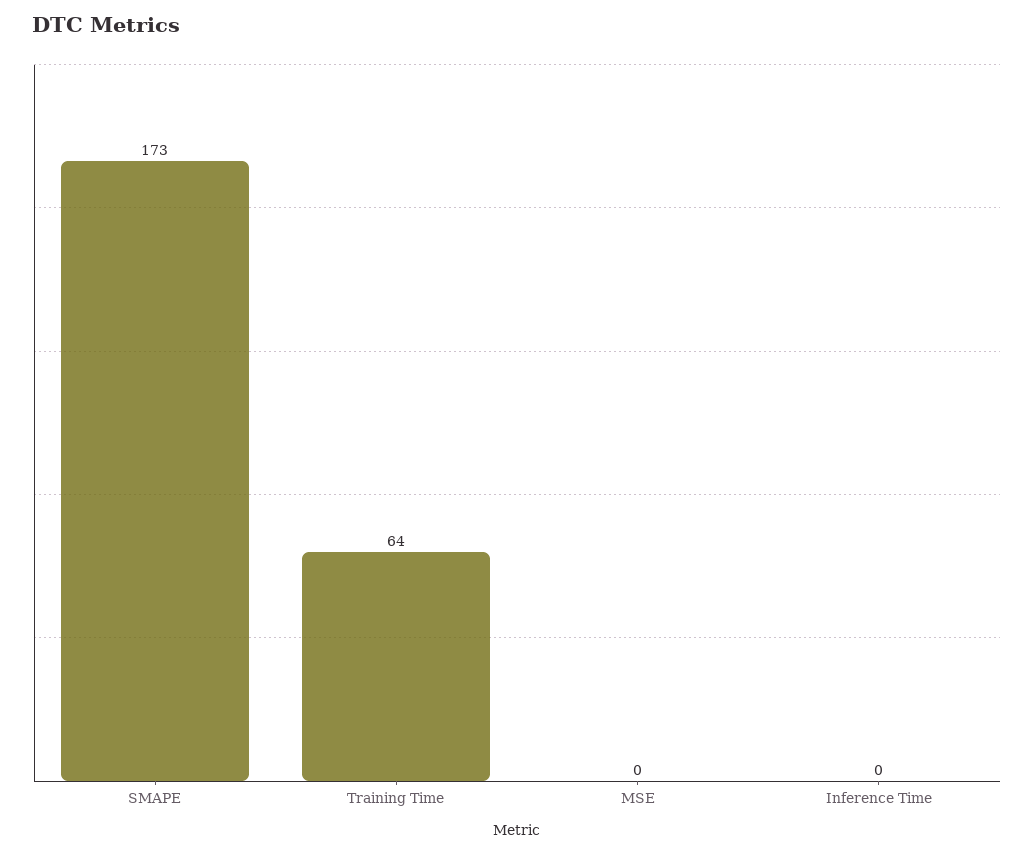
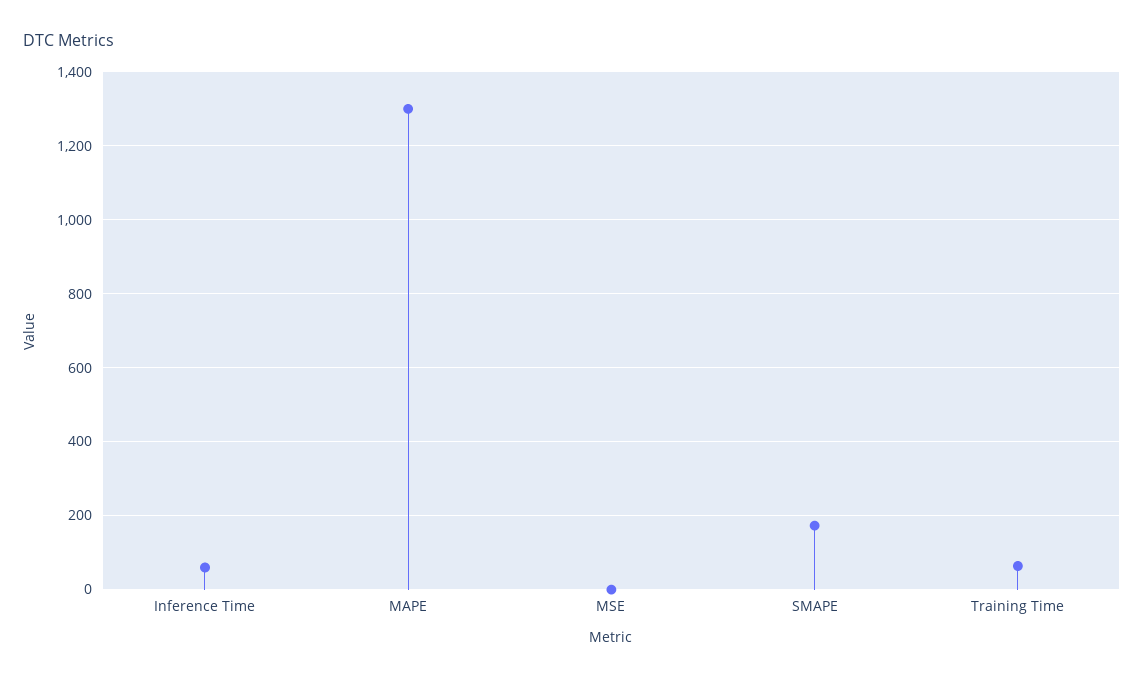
Inference Time: 0 -> 60
MAPE: none -> 1300

